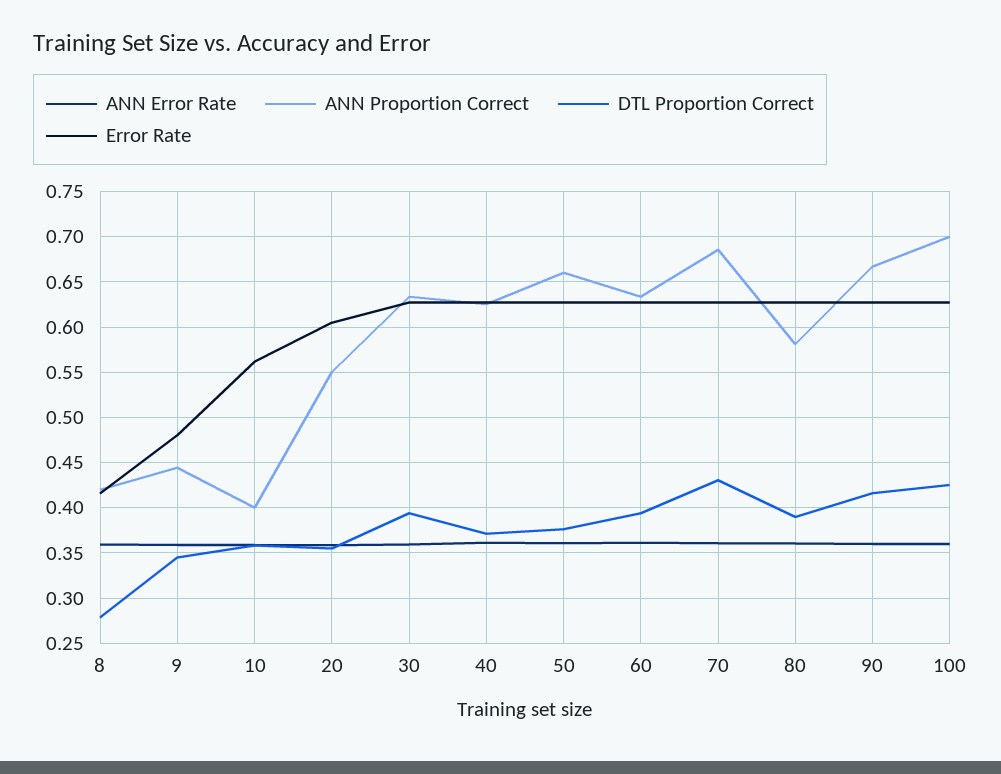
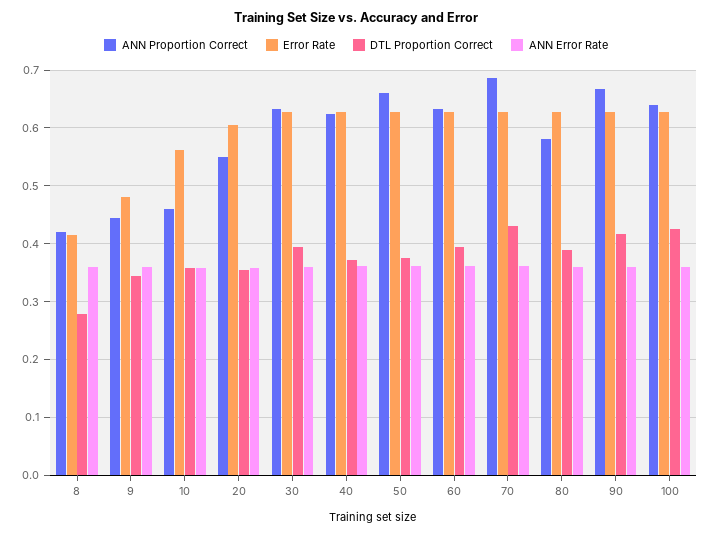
ANN Proportion Correct, 10: 0.4 -> 0.46
ANN Proportion Correct, 100: 0.7 -> 0.64

